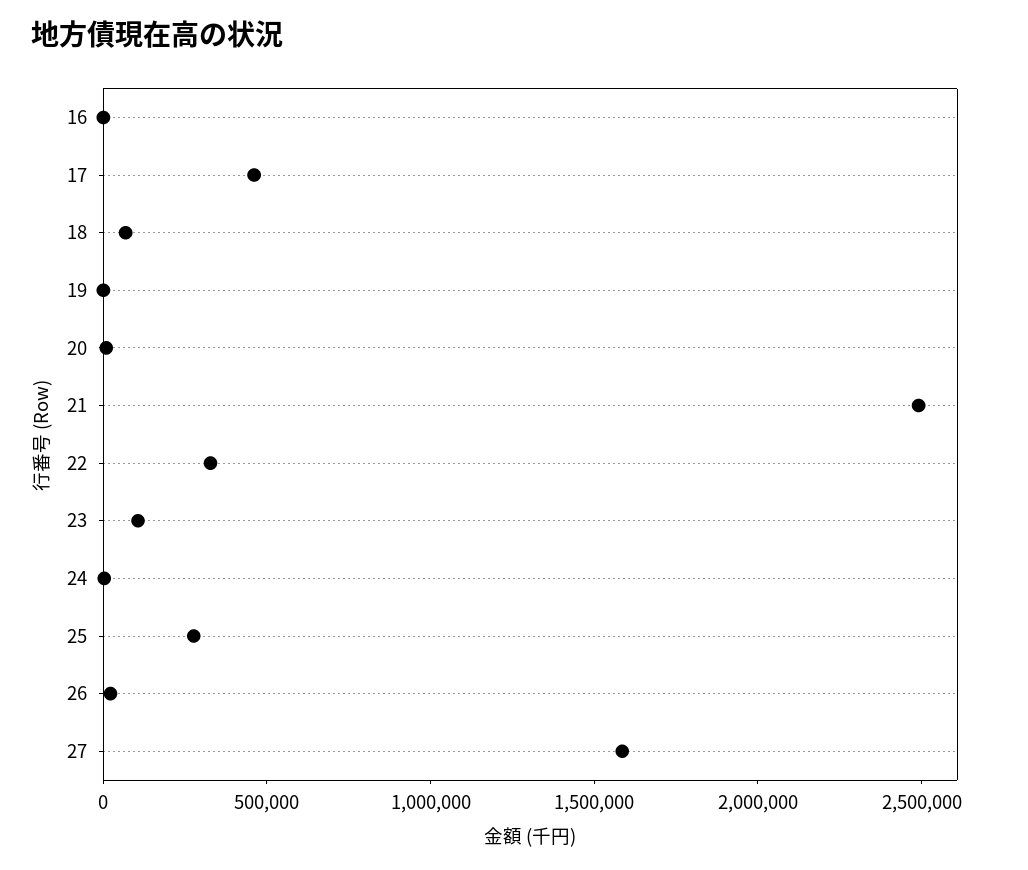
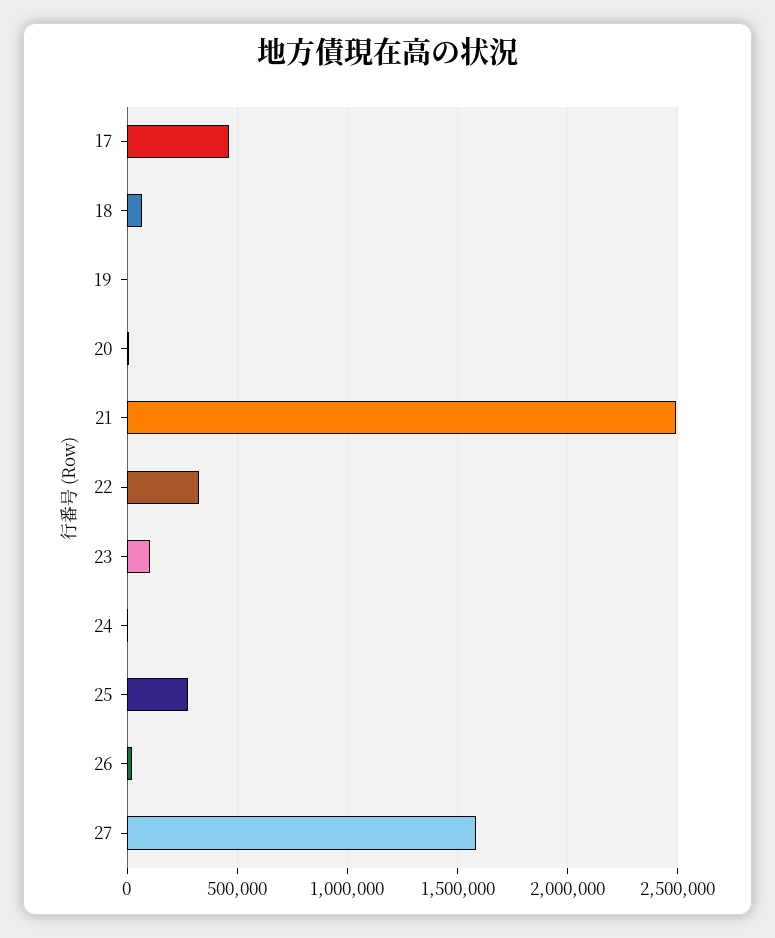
16: 0 -> none

